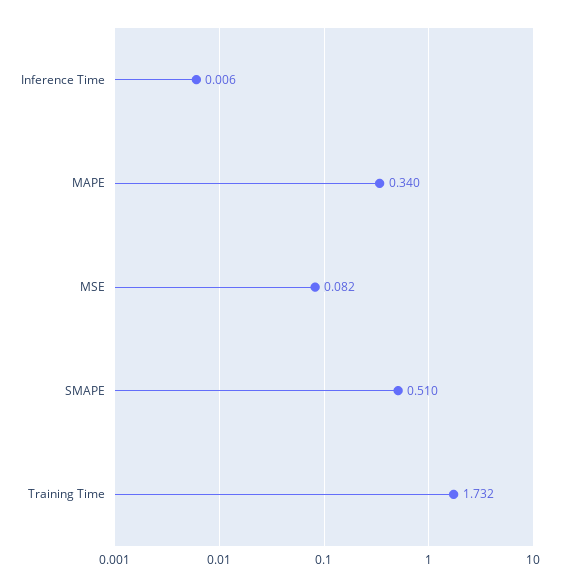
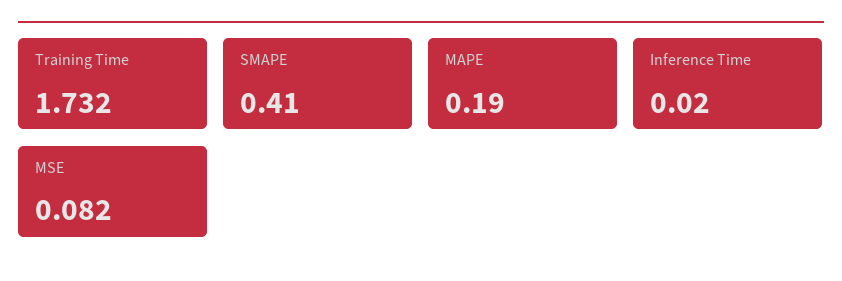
Inference Time: 0.006 -> 0.02
MAPE: 0.34 -> 0.19
SMAPE: 0.51 -> 0.41

